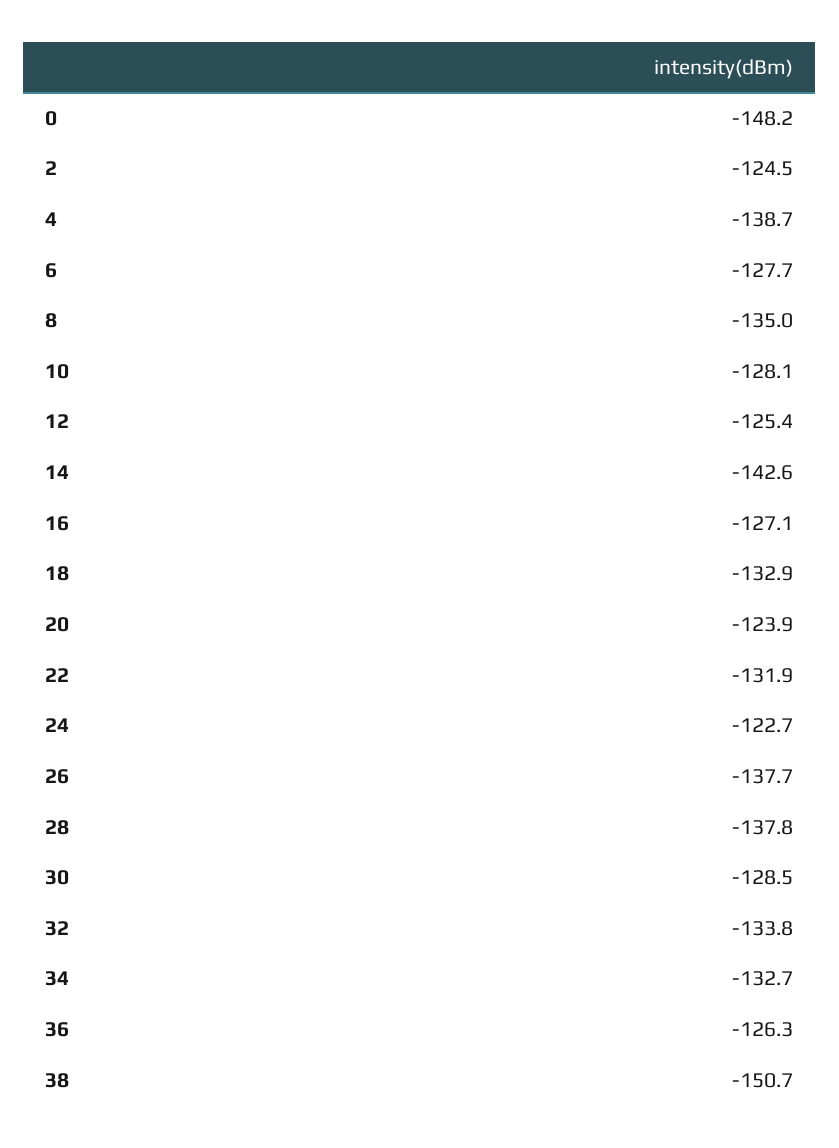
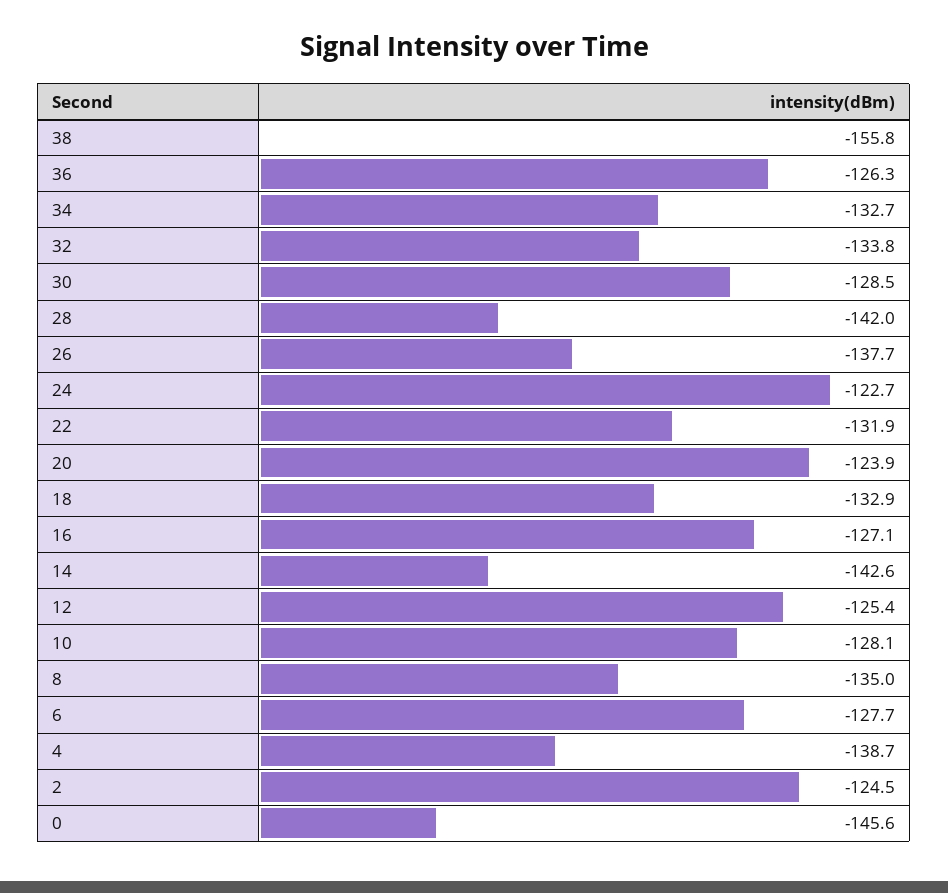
0: -148.2 -> -145.6
28: -137.8 -> -142
38: -150.7 -> -155.8

